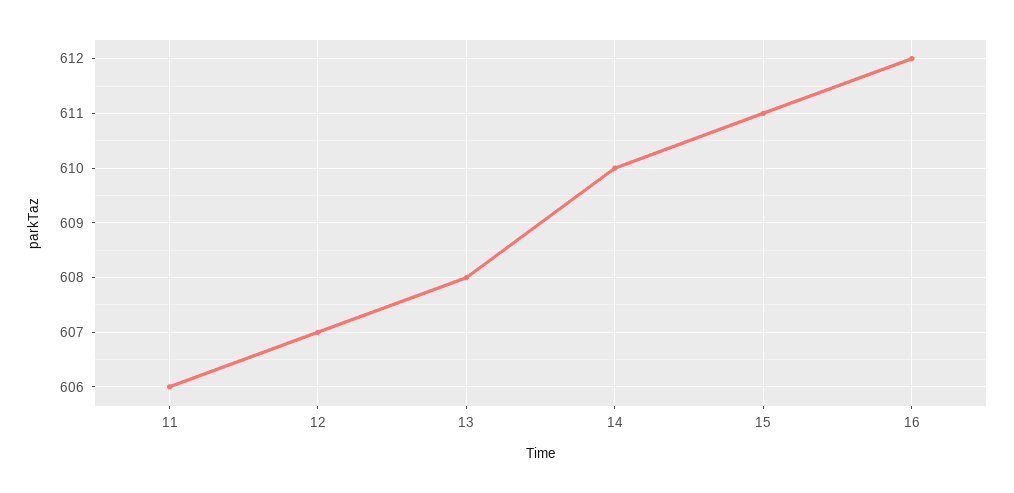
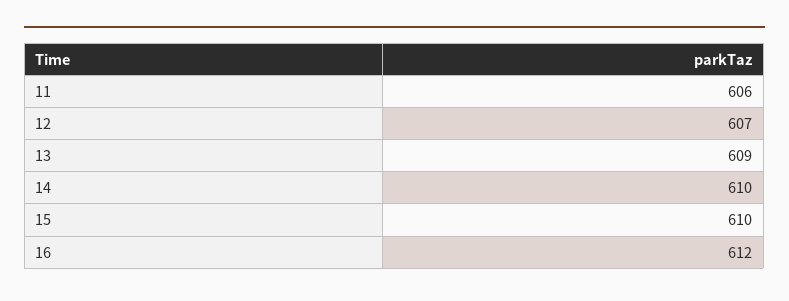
13: 608 -> 609
15: 611 -> 610

